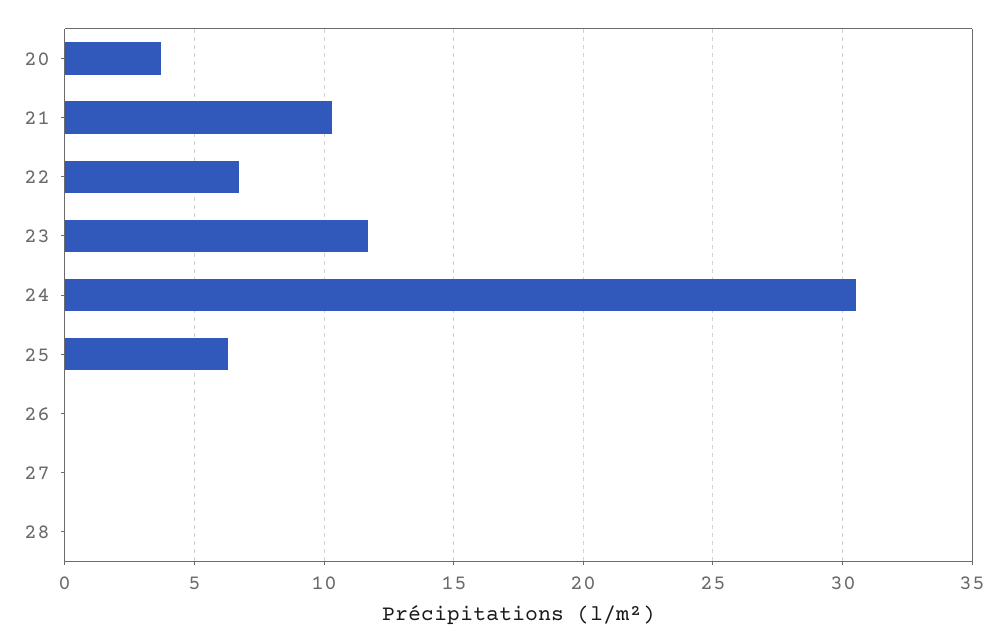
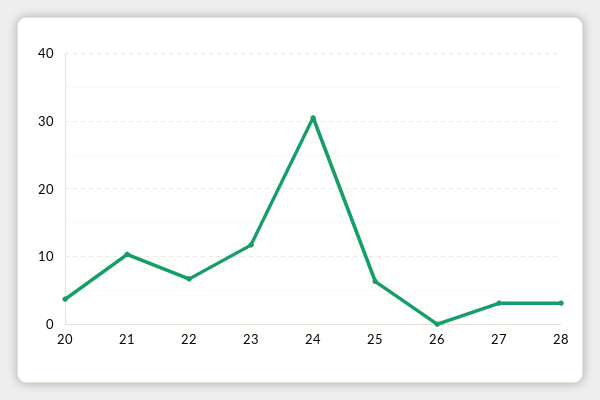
27: 0 -> 3
28: 0 -> 3

